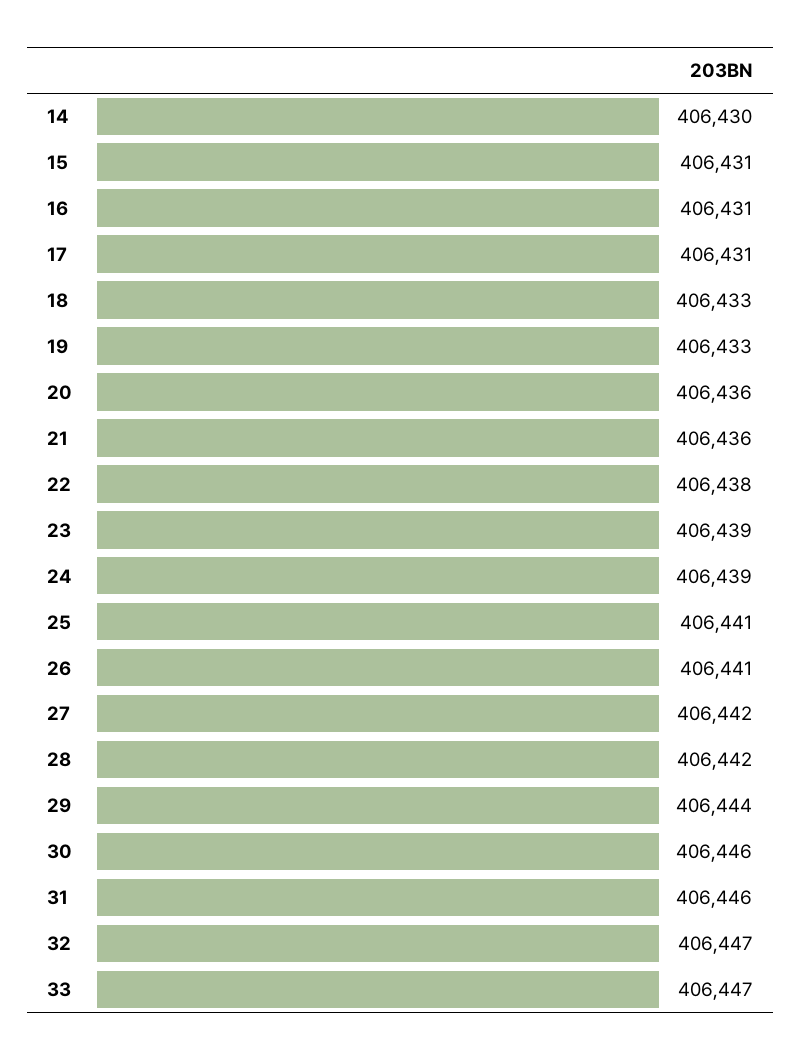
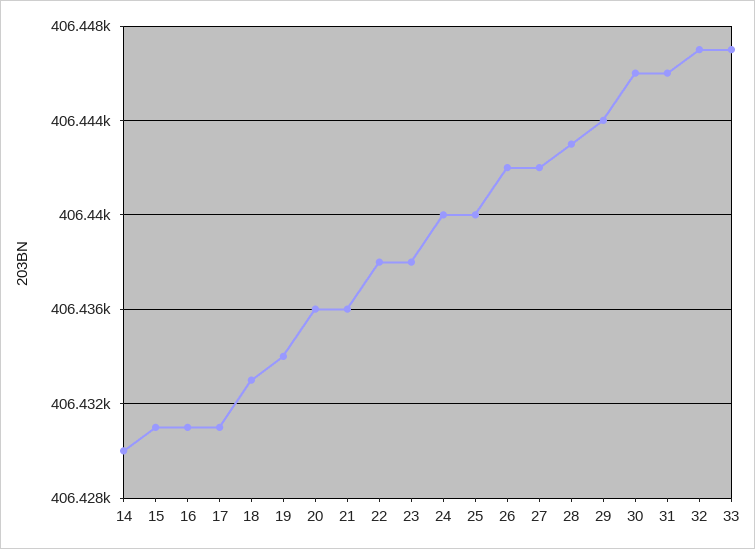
19: 406433 -> 406434
23: 406439 -> 406438
24: 406439 -> 406440
25: 406441 -> 406440
26: 406441 -> 406442
28: 406442 -> 406443

